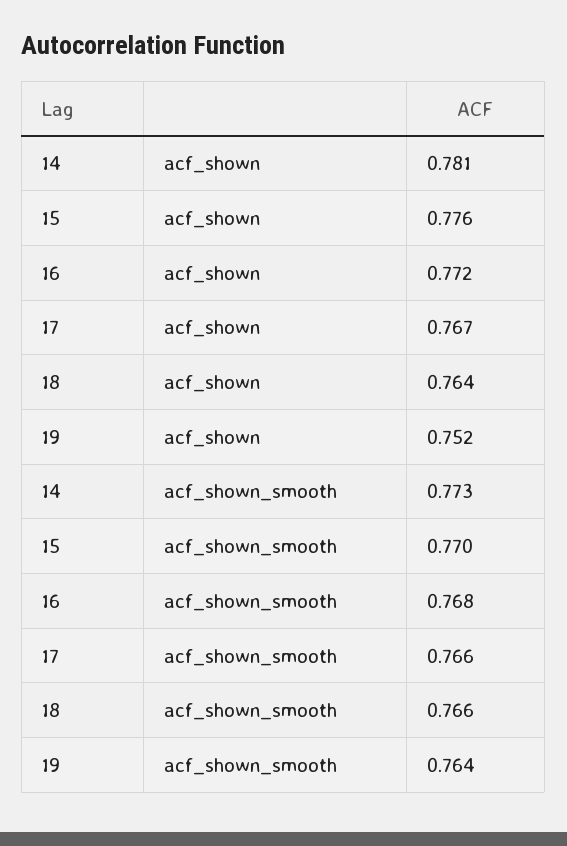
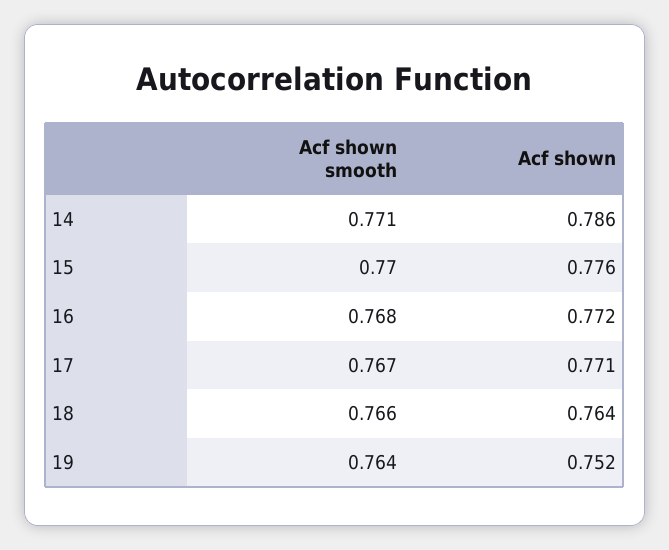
14, acf_shown: 0.781 -> 0.786
17, acf_shown: 0.767 -> 0.771
14, acf_shown_smooth: 0.773 -> 0.771
17, acf_shown_smooth: 0.766 -> 0.767

